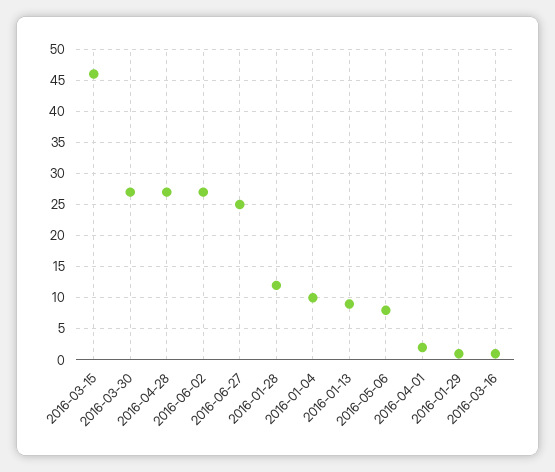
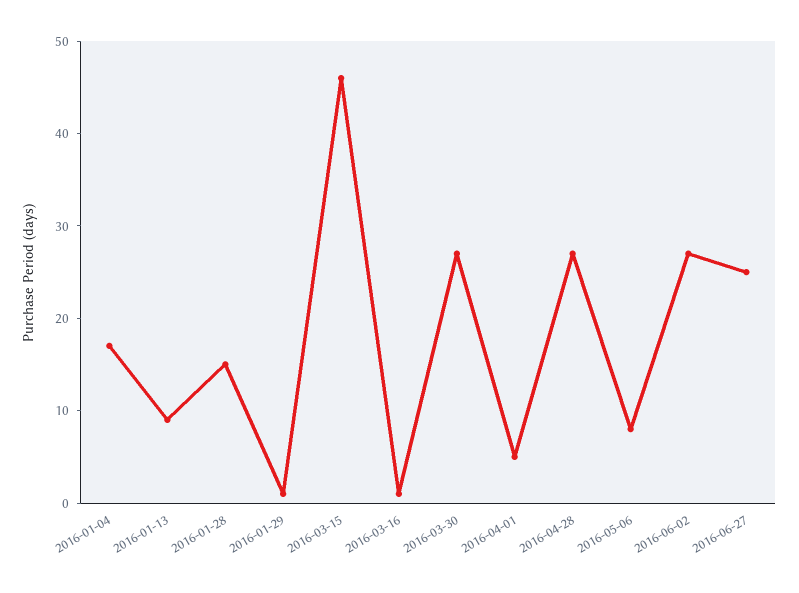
2016-01-28: 12 -> 15
2016-01-04: 10 -> 17
2016-04-01: 2 -> 5

